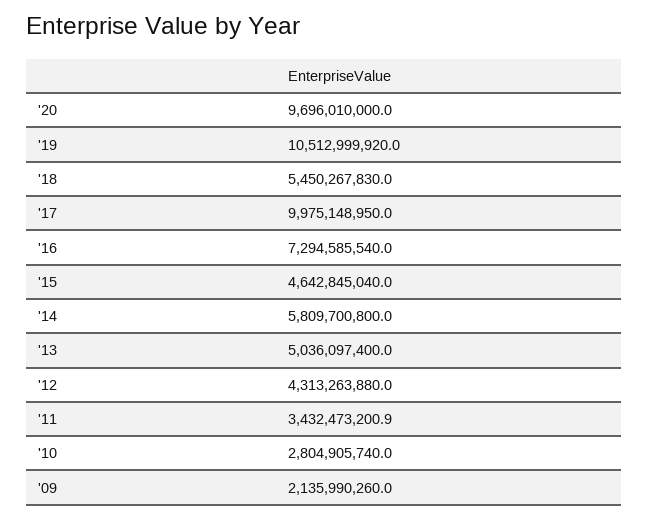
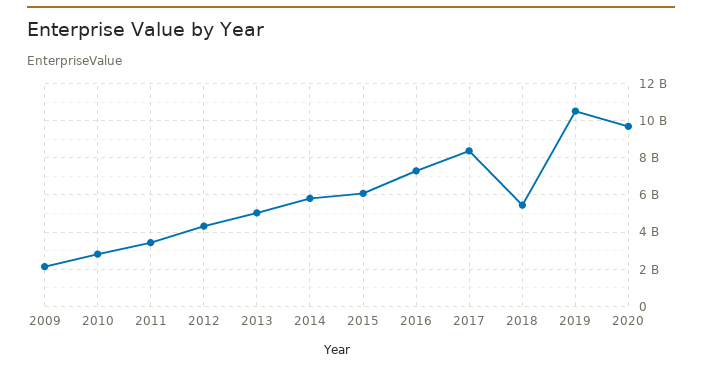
'17: 9975148950 -> 8500000000
'15: 4642845040 -> 6000000000

